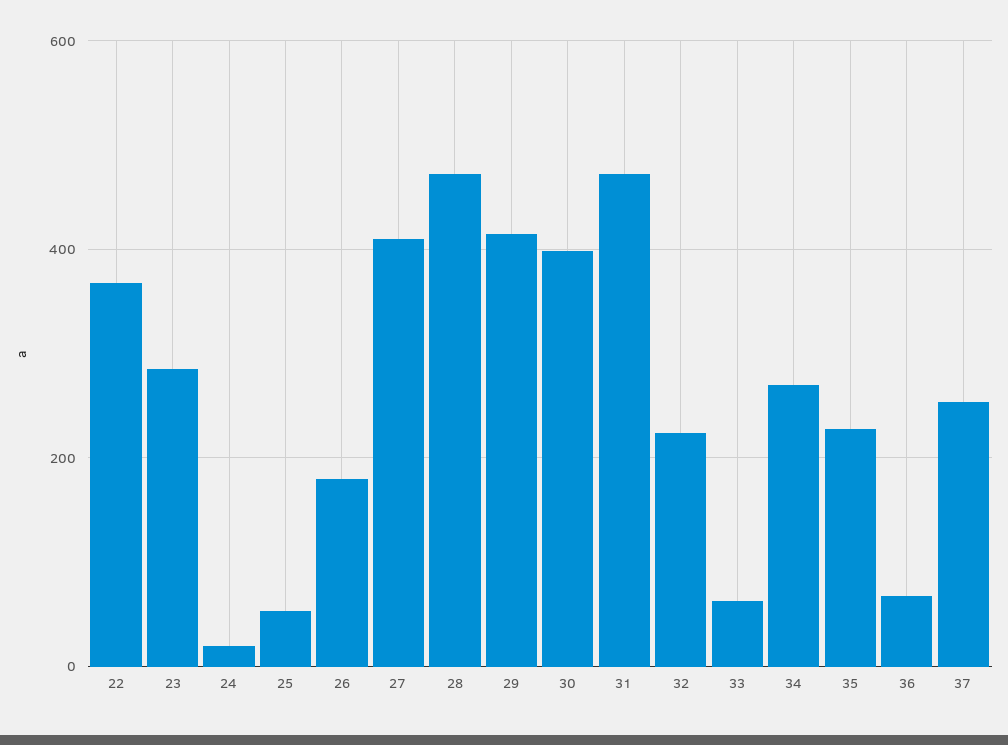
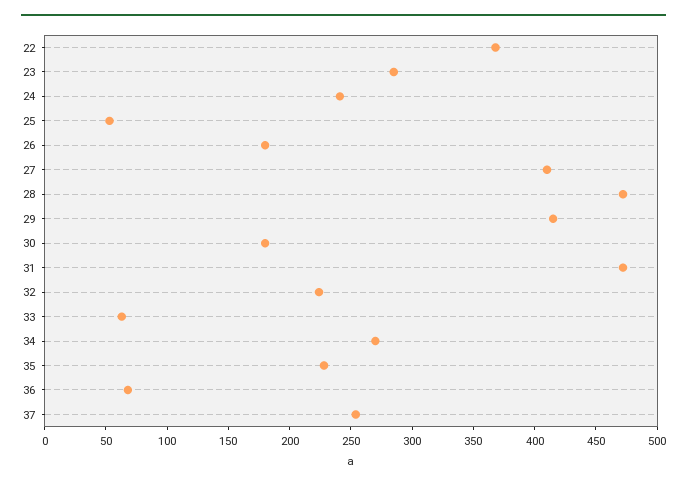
24: 20 -> 240
30: 400 -> 180

